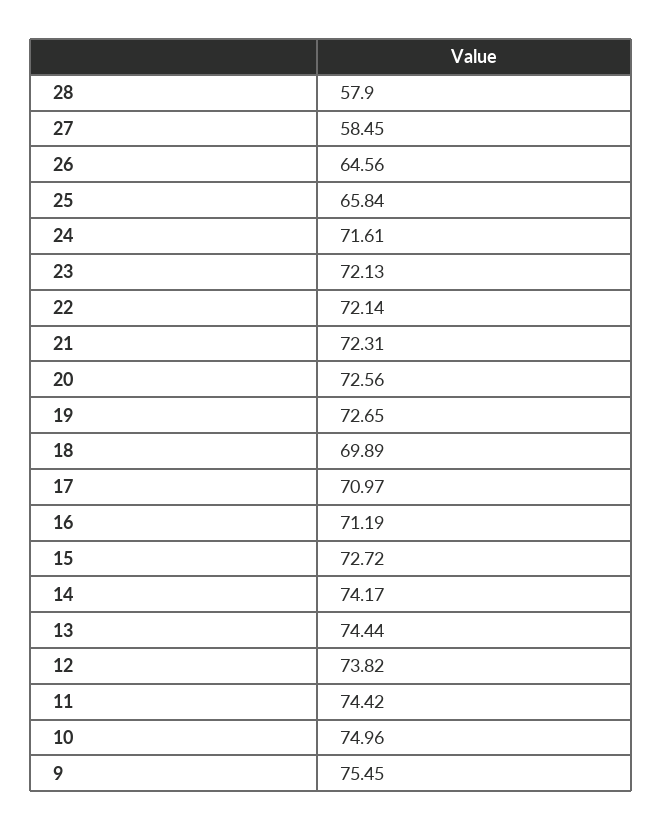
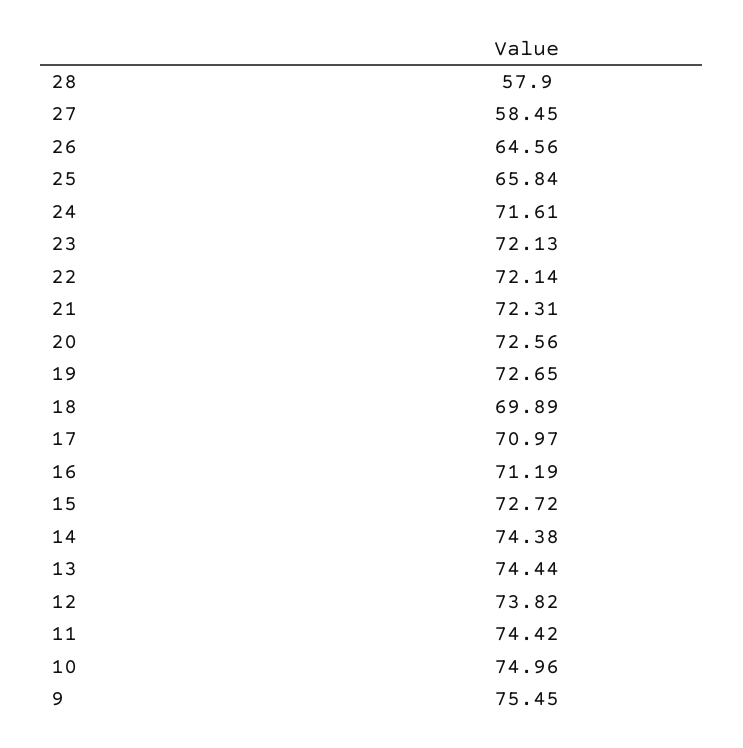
14: 74.17 -> 74.38

